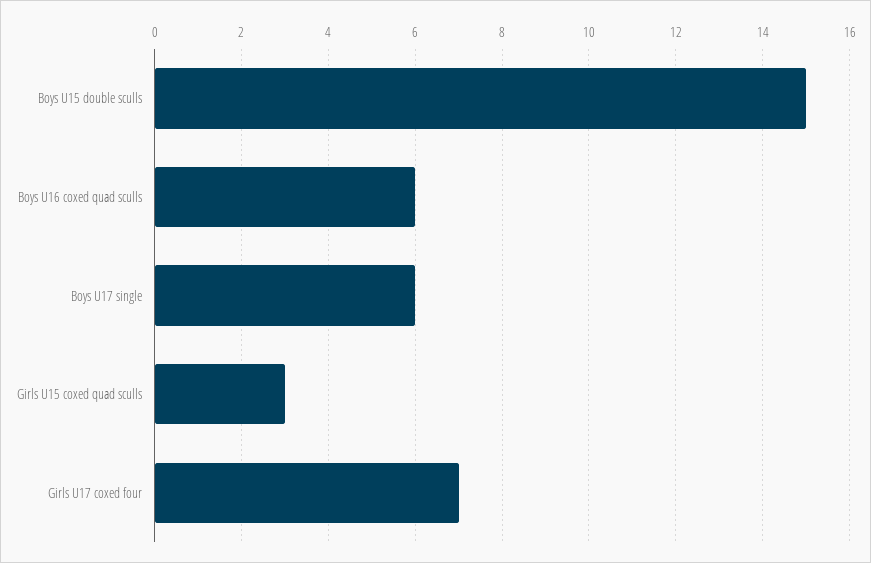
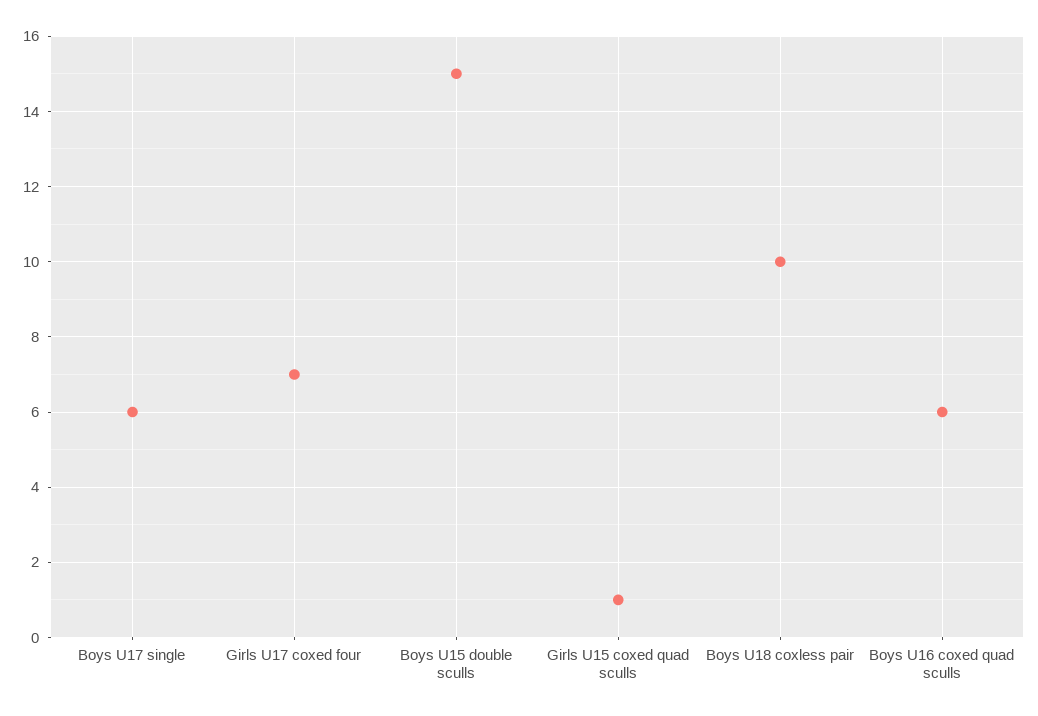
Girls U15 coxed quad sculls: 3 -> 1
Boys U18 coxless pair: none -> 10

